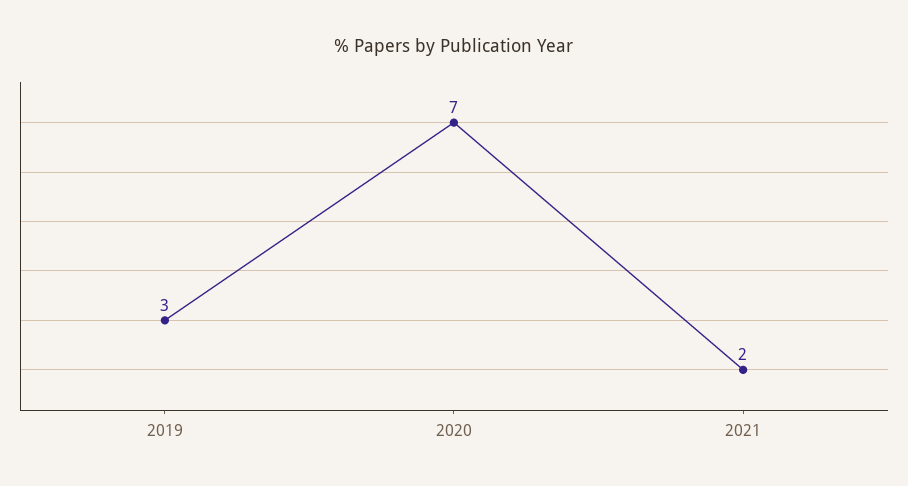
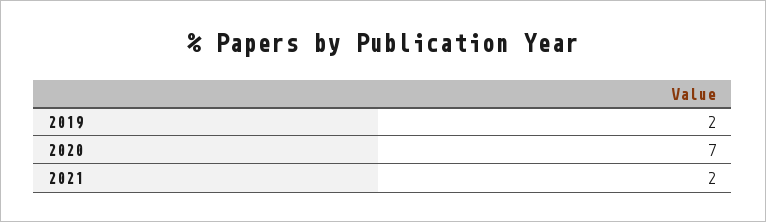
2019: 3 -> 2

